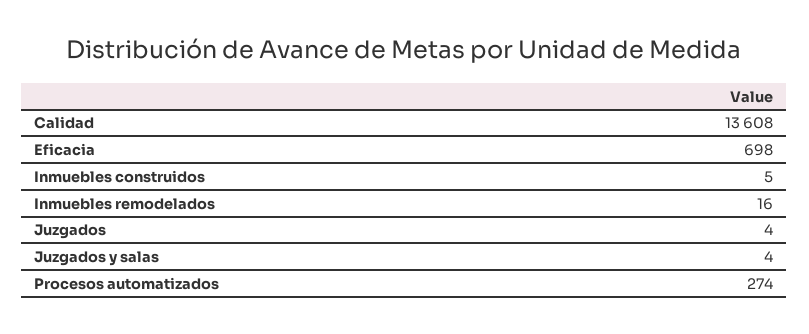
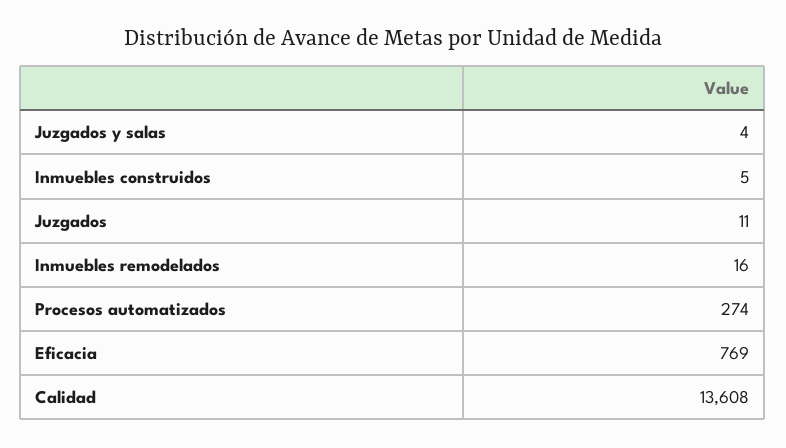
Eficacia: 698 -> 769
Juzgados: 4 -> 11

